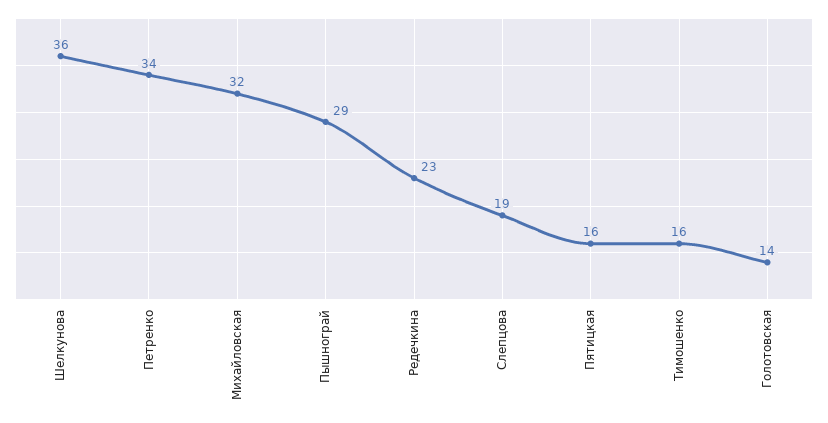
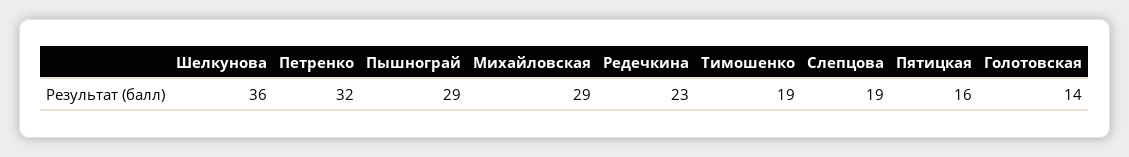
Петренко: 34 -> 32
Михайловская: 32 -> 29
Тимошенко: 16 -> 19

